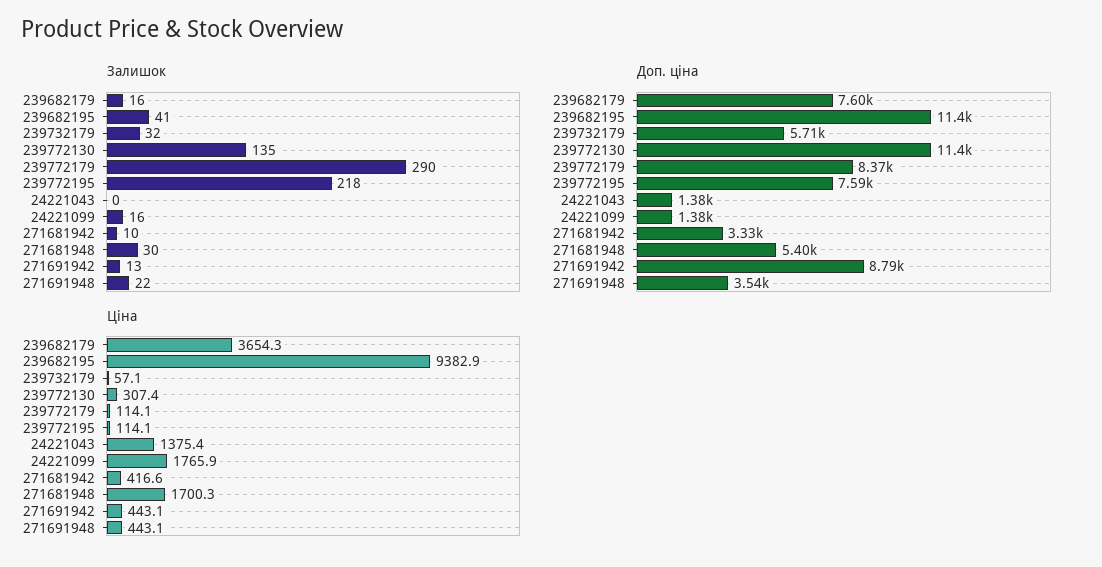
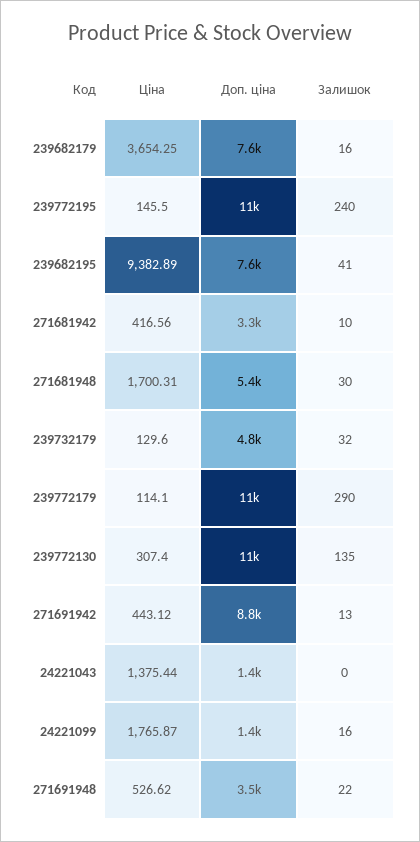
Залишок, 239772195: 218 -> 240
Доп. ціна, 239682195: 11400 -> 7600
Доп. ціна, 239732179: 5710 -> 4800
Доп. ціна, 239772179: 8370 -> 11000
Доп. ціна, 239772195: 7590 -> 11000
Ціна, 239732179: 57.1 -> 129.6
Ціна, 239772195: 114.1 -> 145.5
Ціна, 271691948: 443.1 -> 526.62

